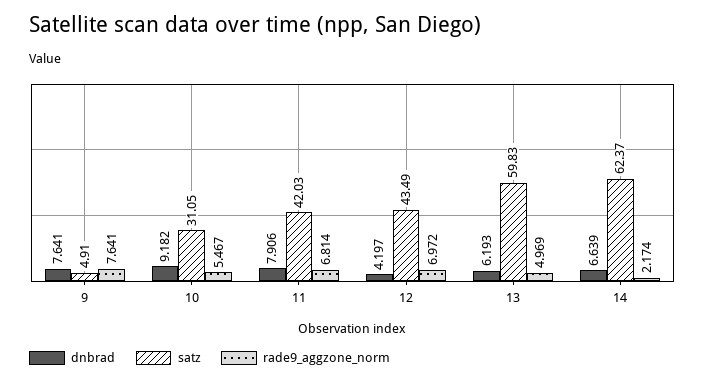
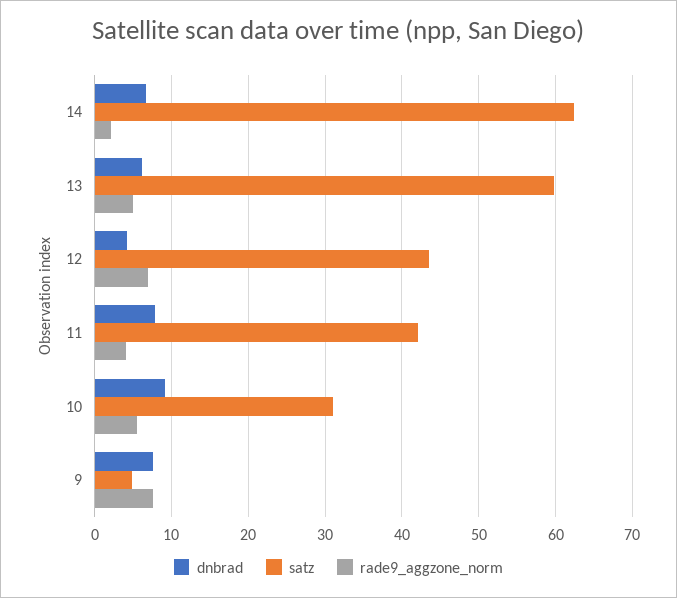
rade9_aggzone_norm, 11: 6.814 -> 4

